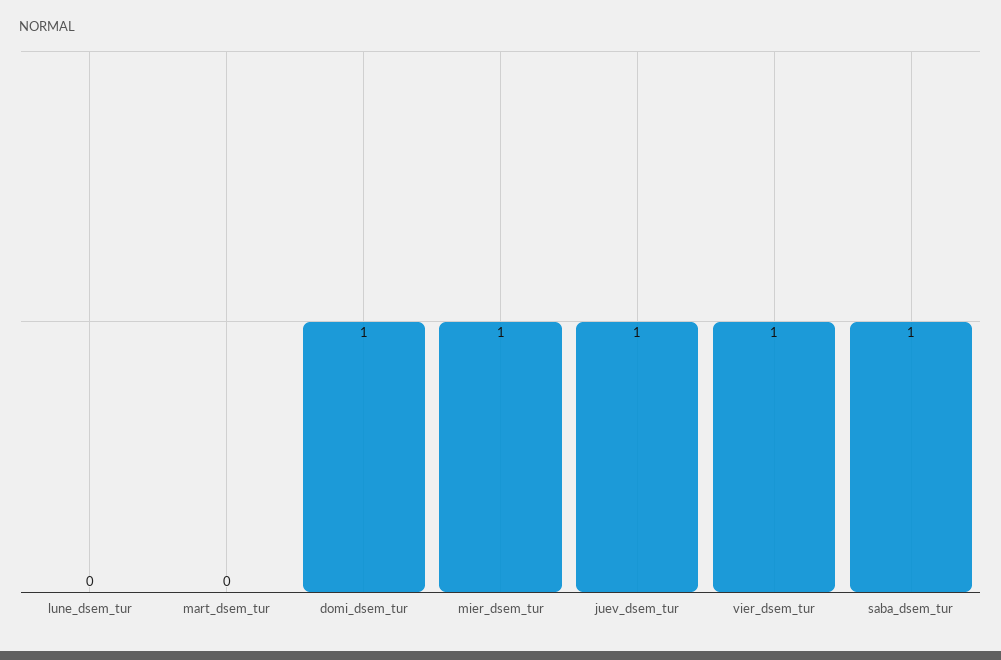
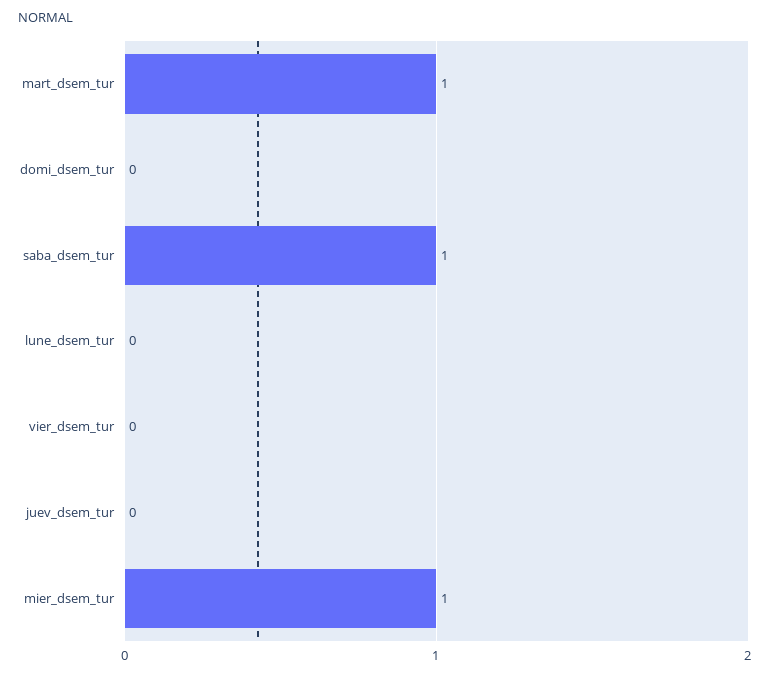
mart_dsem_tur: 0 -> 1
domi_dsem_tur: 1 -> 0
juev_dsem_tur: 1 -> 0
vier_dsem_tur: 1 -> 0

